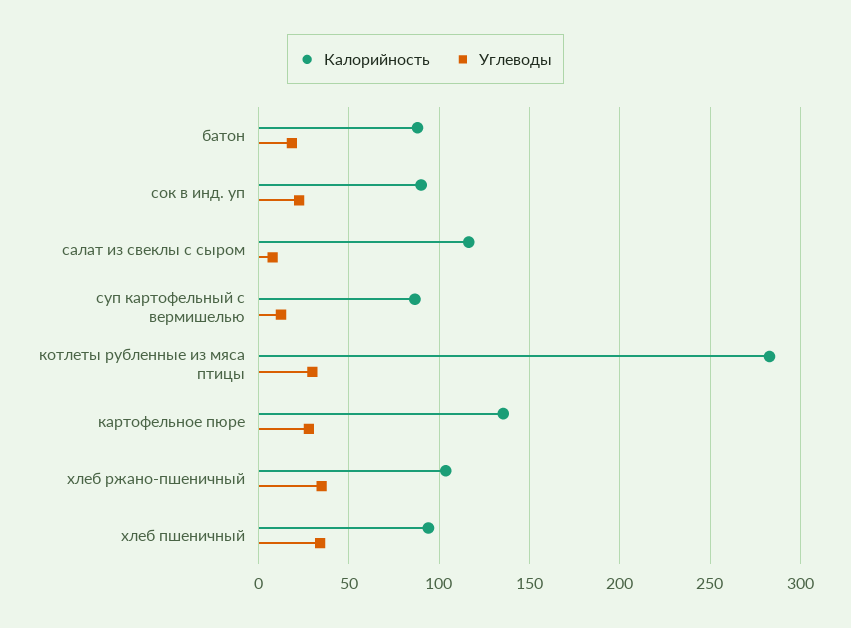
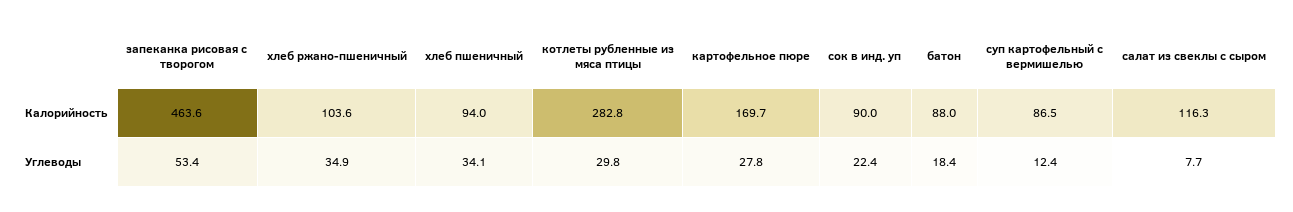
Калорийность, картофельное пюре: 135 -> 169.7
Калорийность, запеканка рисовая с творогом: none -> 463.6
Углеводы, запеканка рисовая с творогом: none -> 53.4

